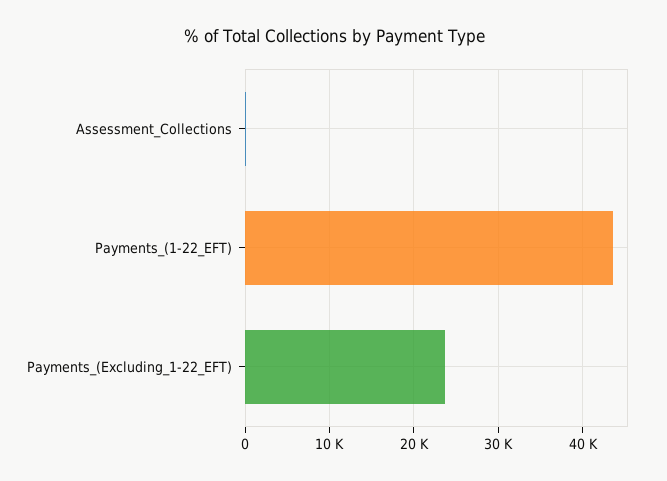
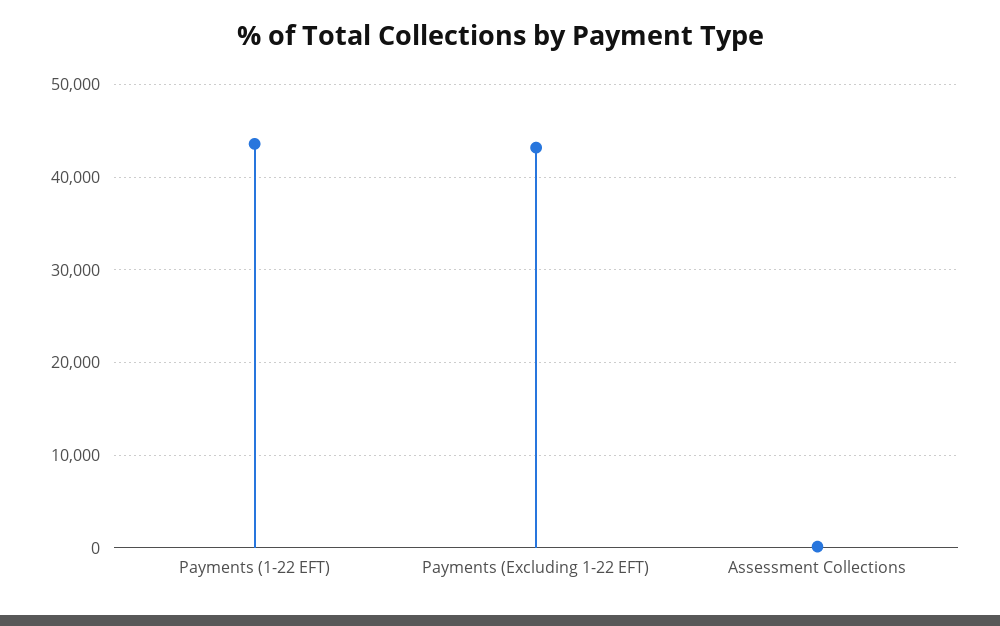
Payments_(Excluding_1-22_EFT): 24000 -> 43000

